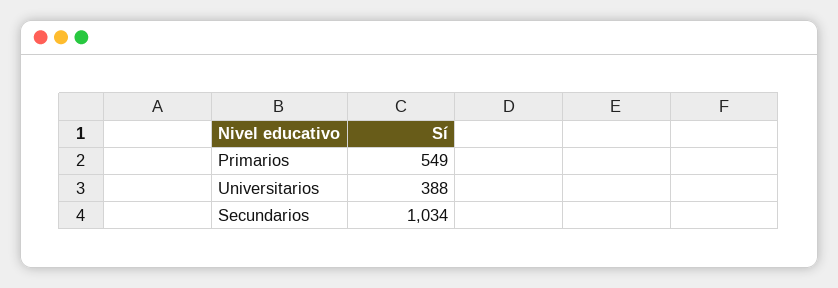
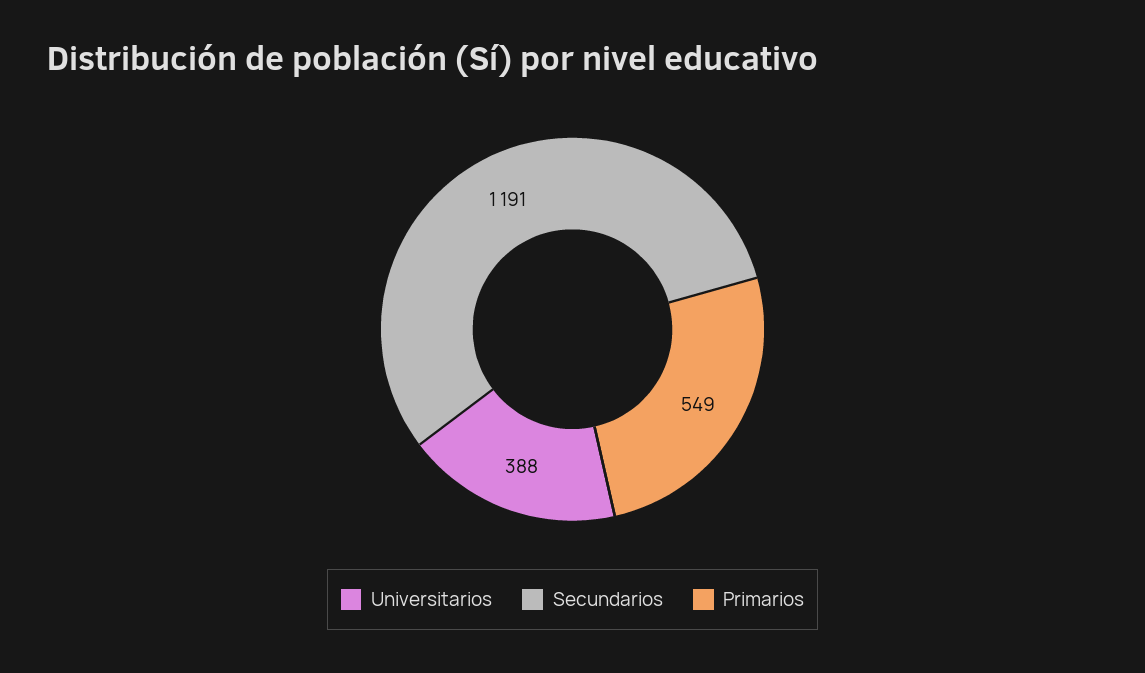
Secundarios: 1034 -> 1191

